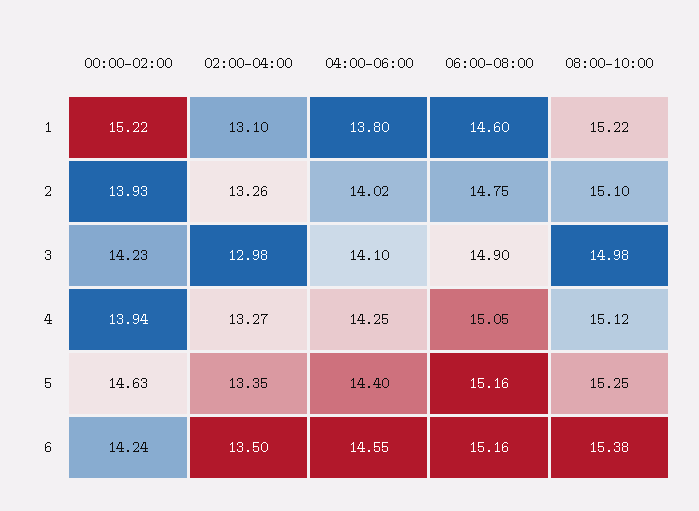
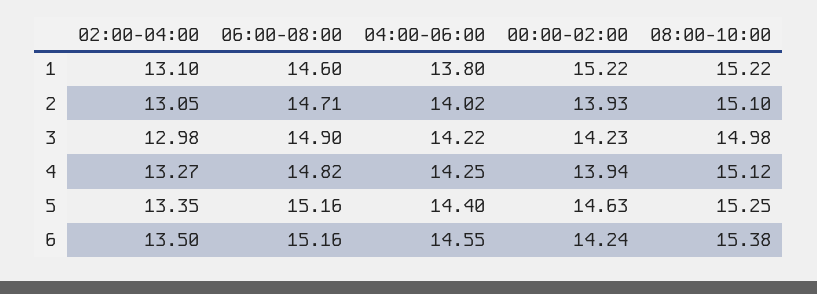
02:00-04:00, 2: 13.26 -> 13.05
06:00-08:00, 2: 14.75 -> 14.71
04:00-06:00, 3: 14.1 -> 14.22
06:00-08:00, 4: 15.05 -> 14.82

